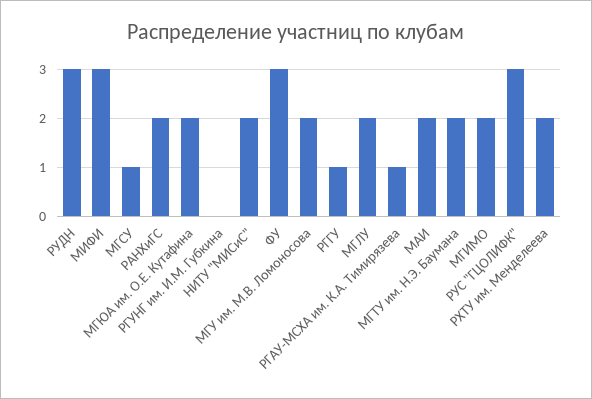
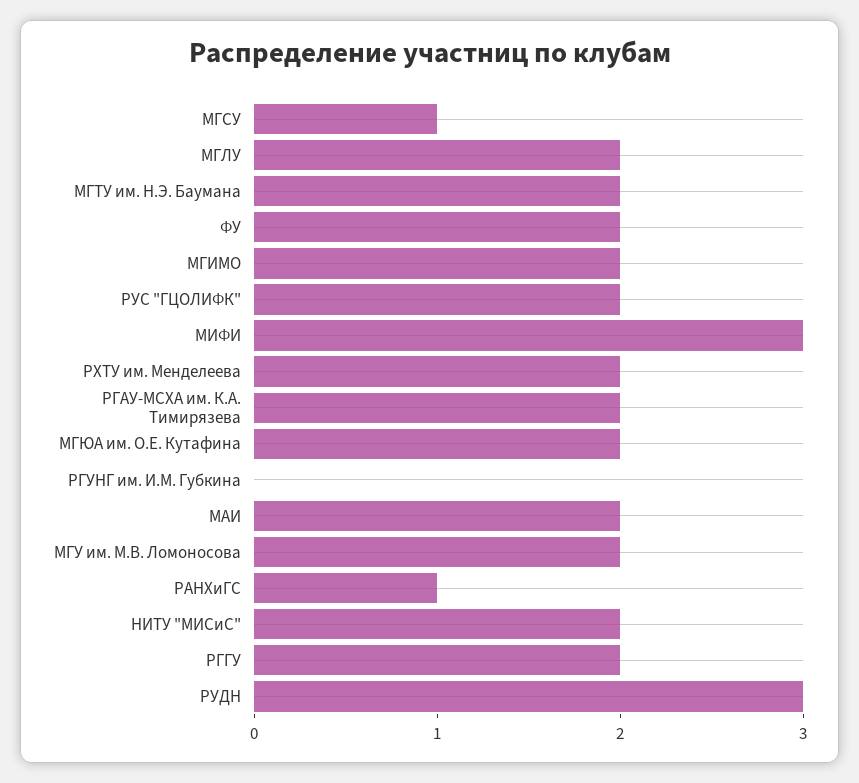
РАНХиГС: 2 -> 1
ФУ: 3 -> 2
РГГУ: 1 -> 2
РГАУ-МСХА им. К.А. Тимирязева: 1 -> 2
РУС "ГЦОЛИФК": 3 -> 2

